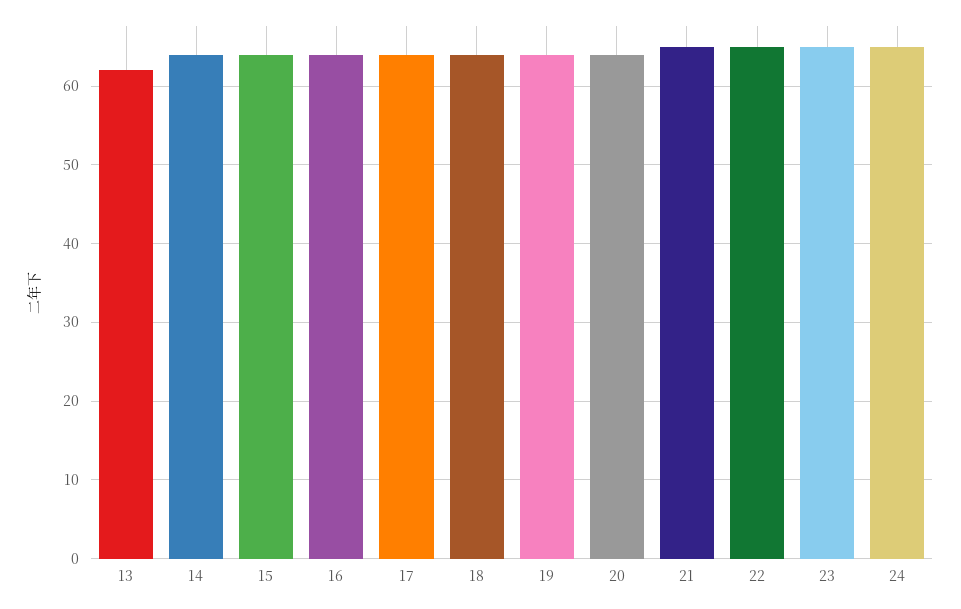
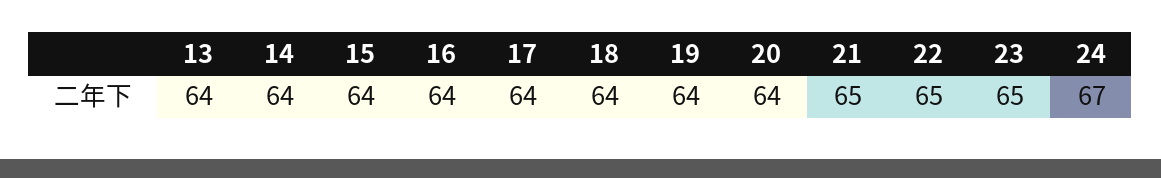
13: 62 -> 64
24: 65 -> 67

